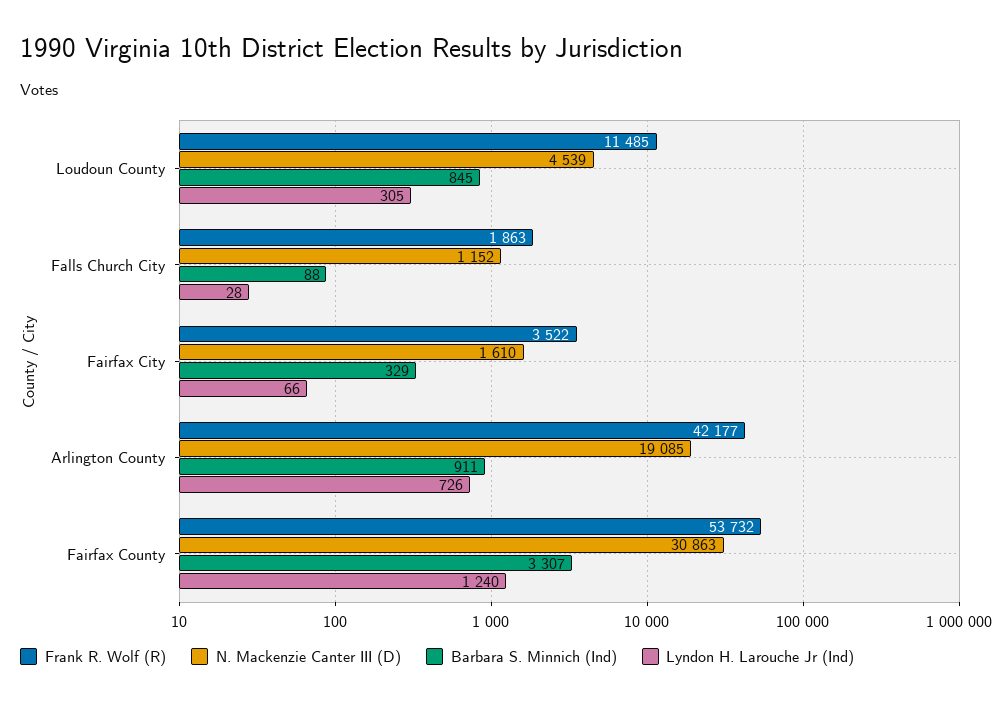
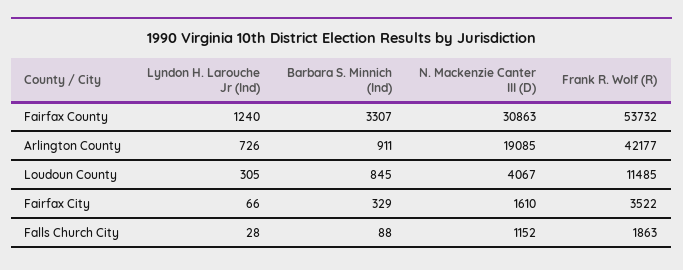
N. Mackenzie Canter III (D), Loudoun County: 4539 -> 4067

